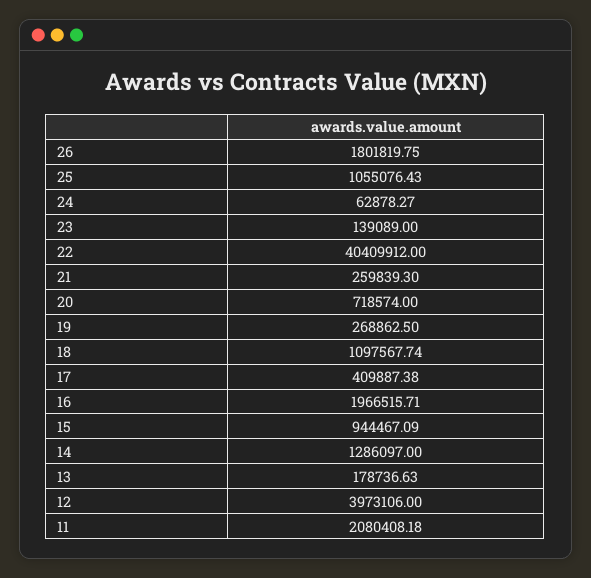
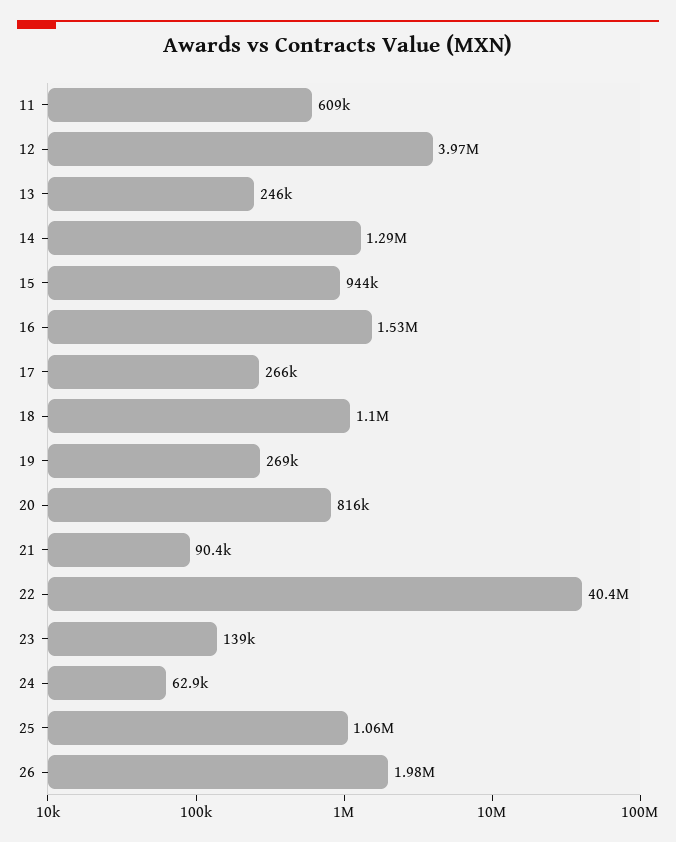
26: 1801819.75 -> 1980000
21: 259839.3 -> 90400
20: 718574 -> 816000
17: 409887.38 -> 266000
16: 1966515.71 -> 1530000
13: 178736.63 -> 246000
11: 2080408.18 -> 609000

